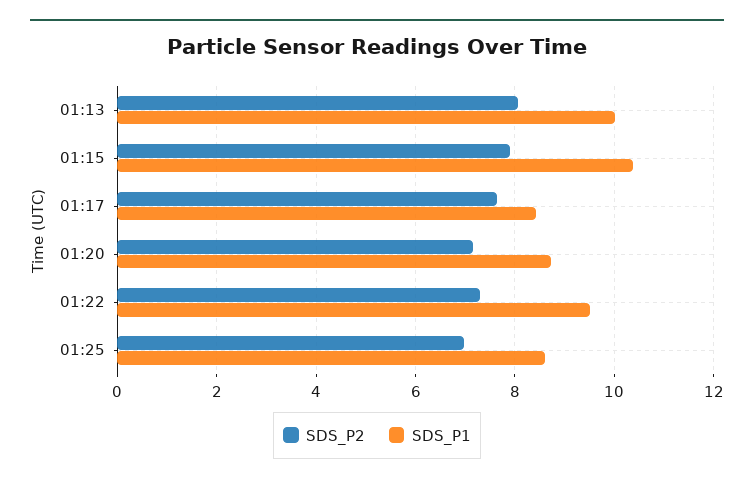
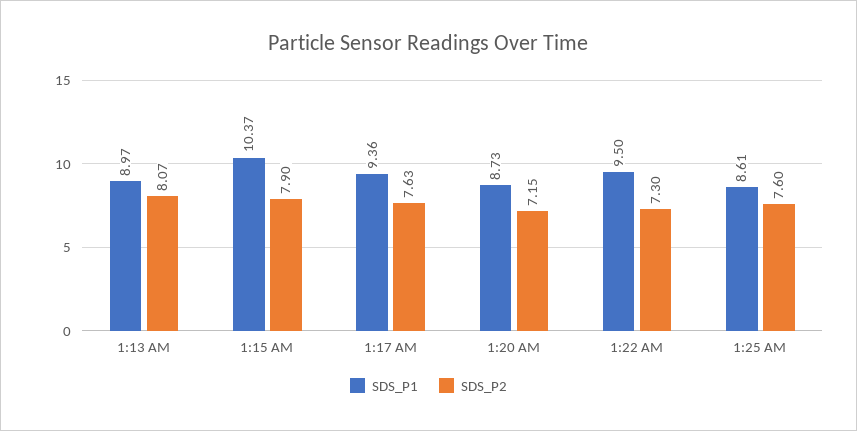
SDS_P1, 01:13: 10 -> 8.97
SDS_P1, 01:17: 8.4 -> 9.36
SDS_P2, 01:25: 7 -> 7.6

